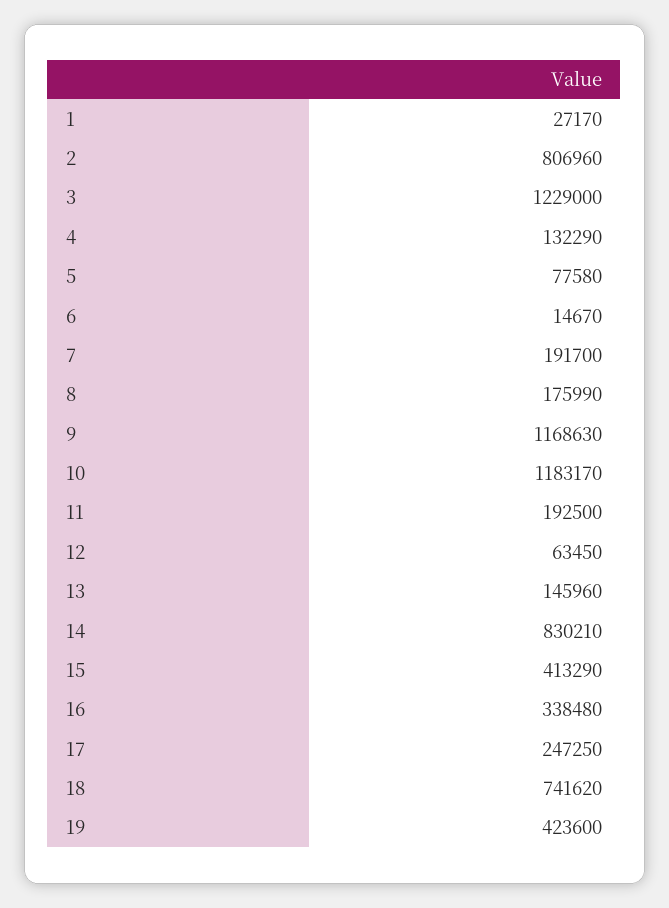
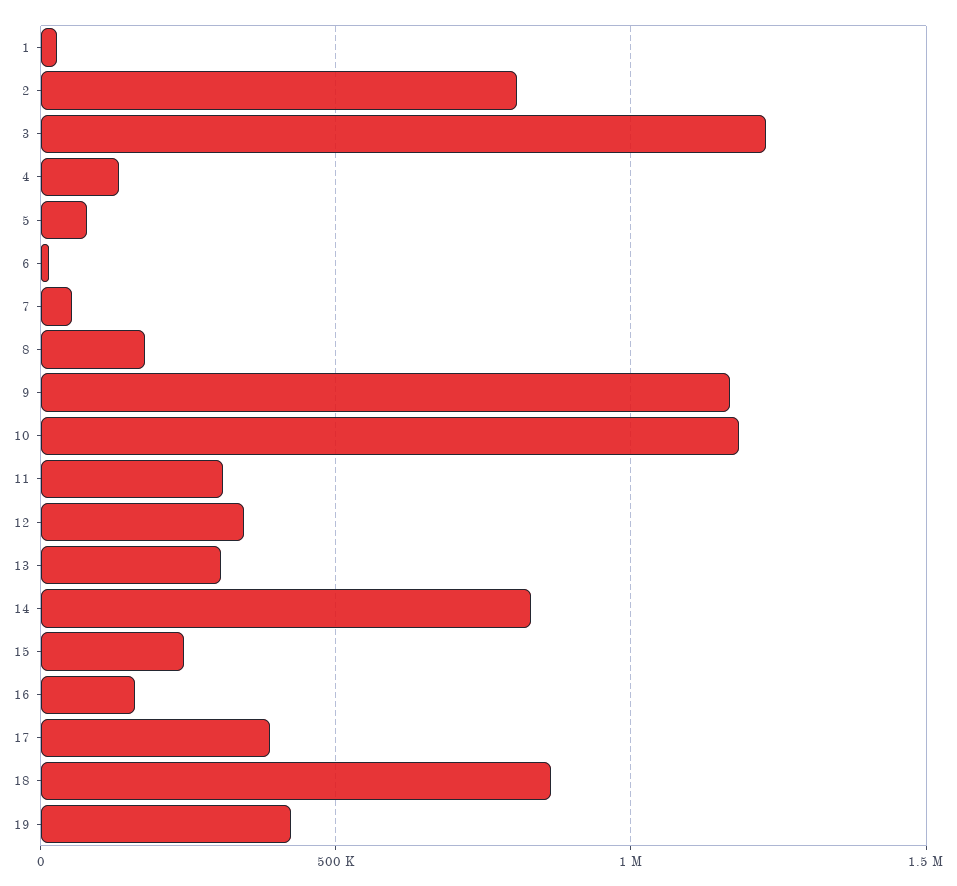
7: 191700 -> 50000
11: 192500 -> 300000
12: 63450 -> 350000
13: 145960 -> 300000
15: 413290 -> 250000
16: 338480 -> 150000
17: 247250 -> 400000
18: 741620 -> 850000

